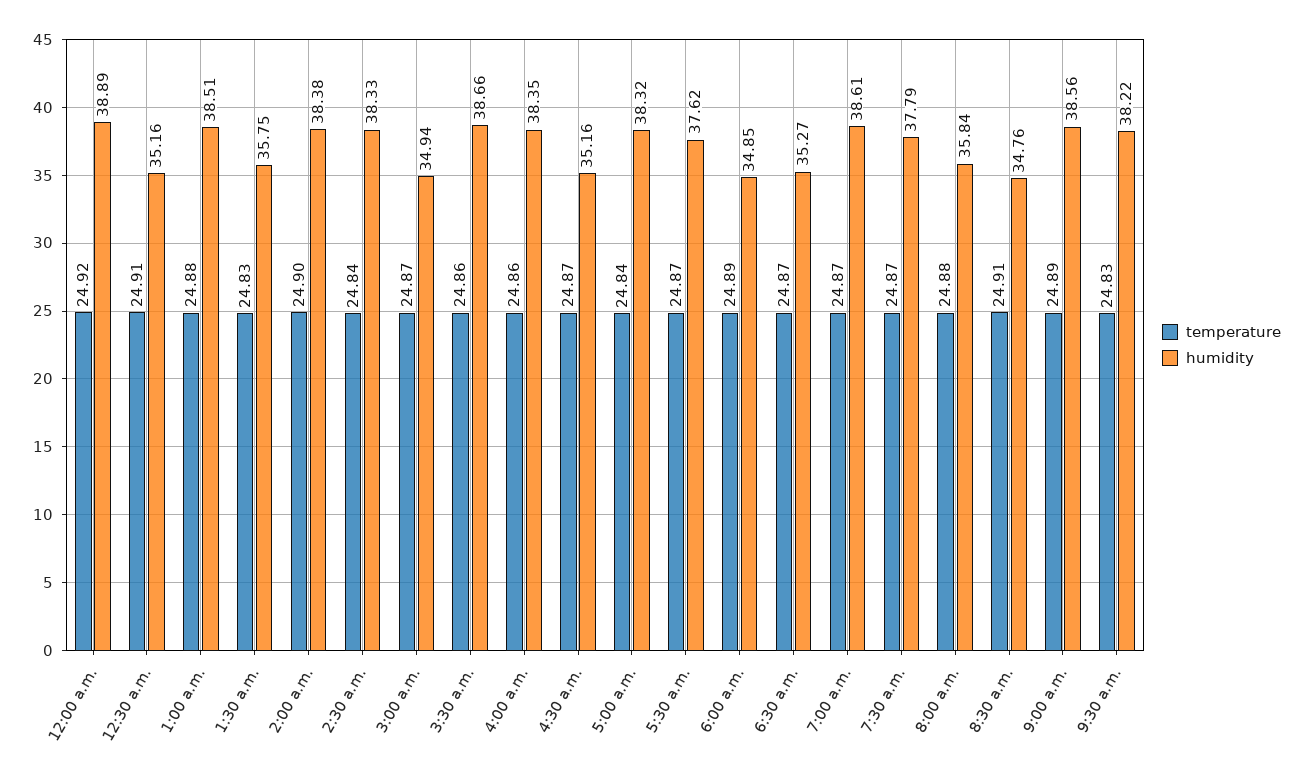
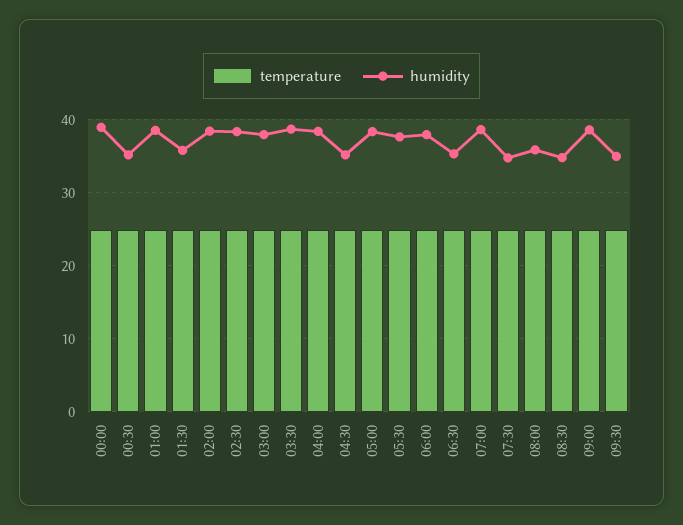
humidity, 3:00 a.m.: 34.94 -> 38
humidity, 6:00 a.m.: 34.85 -> 38
humidity, 7:30 a.m.: 37.79 -> 35
humidity, 9:30 a.m.: 38.22 -> 35

